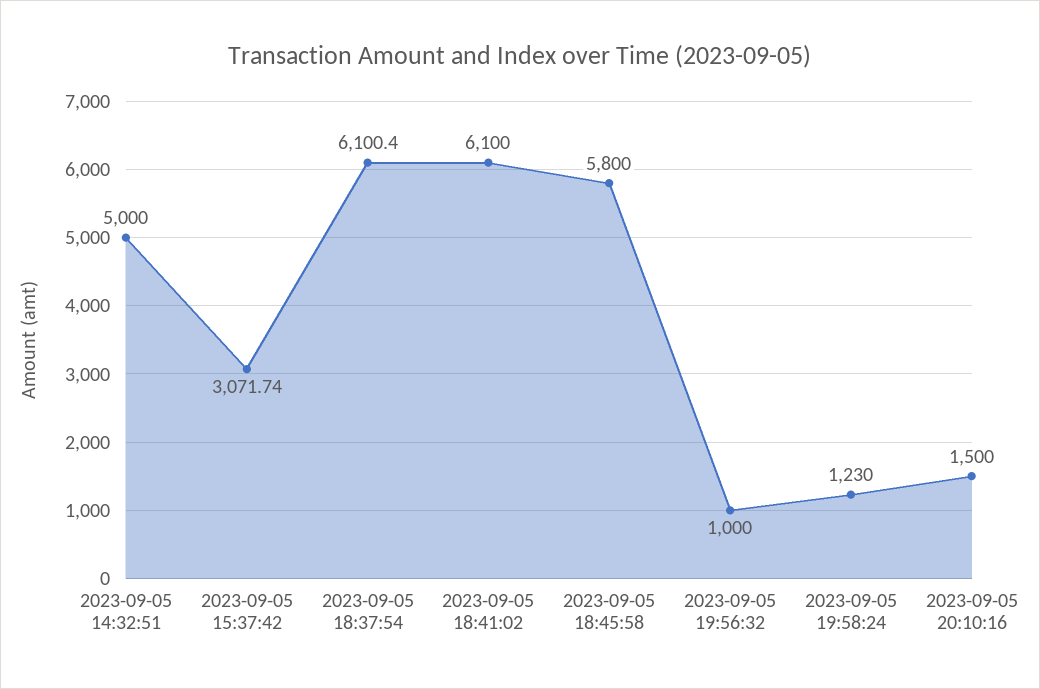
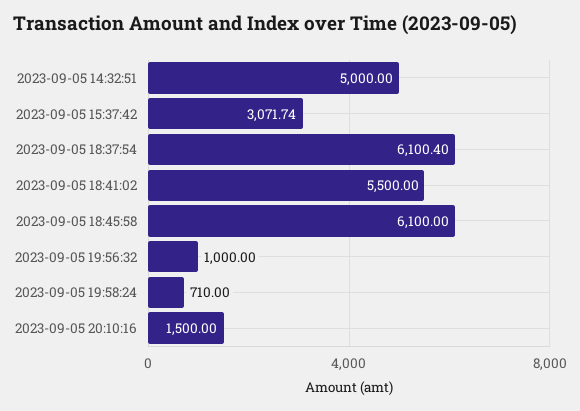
2023-09-05 18:41:02: 6100 -> 5500
2023-09-05 18:45:58: 5800 -> 6100
2023-09-05 19:58:24: 1230 -> 710

